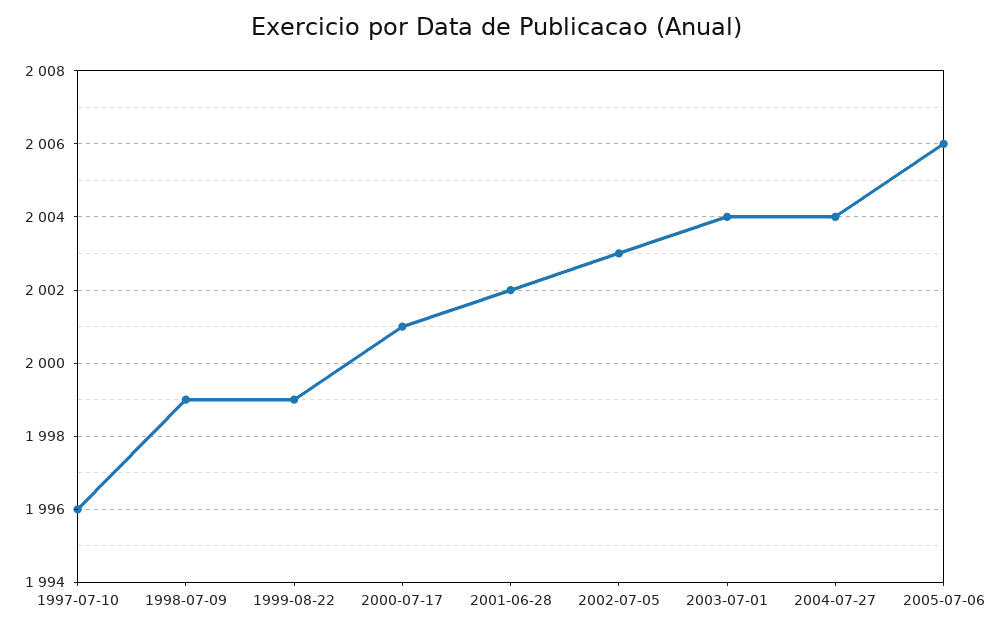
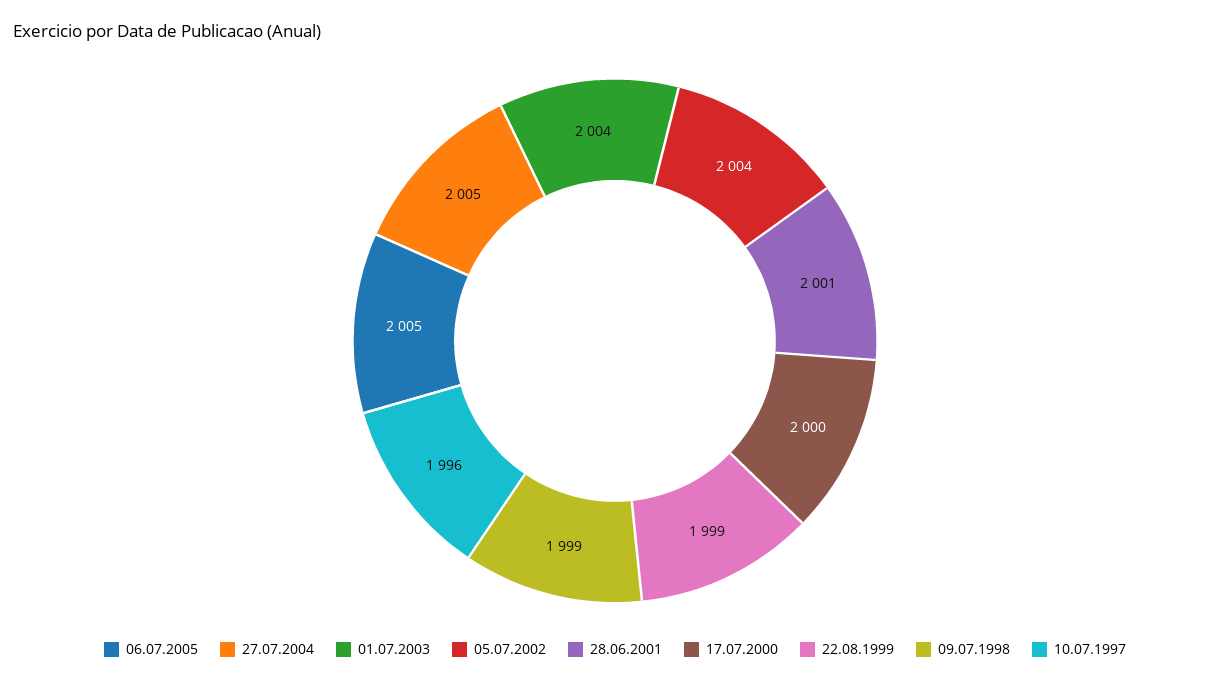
2000-07-17: 2001 -> 2000
2001-06-28: 2002 -> 2001
2002-07-05: 2003 -> 2004
2004-07-27: 2004 -> 2005
2005-07-06: 2006 -> 2005

